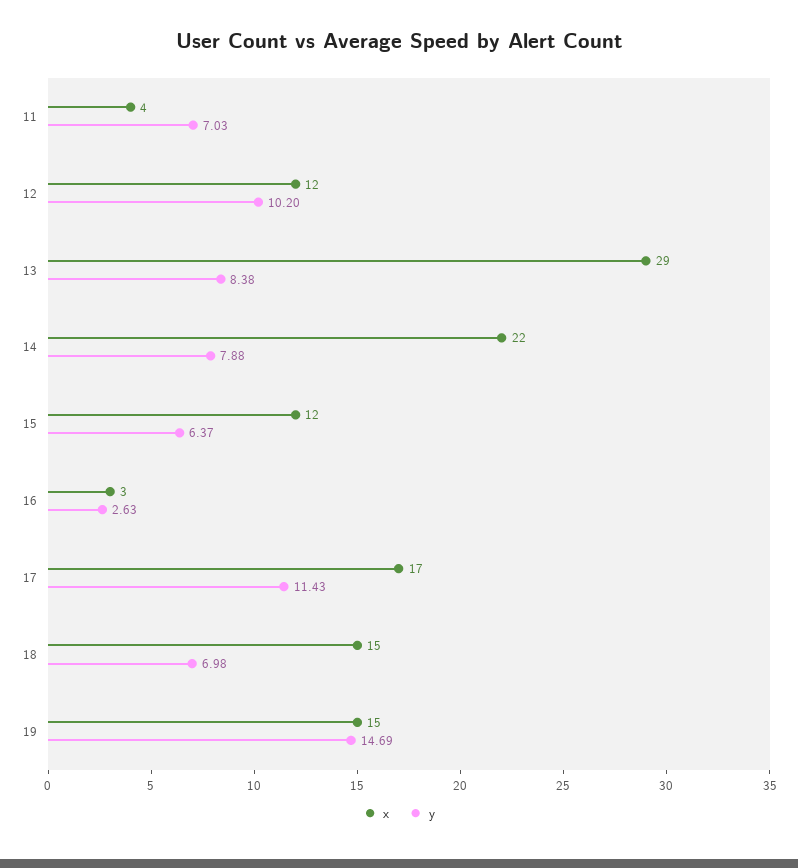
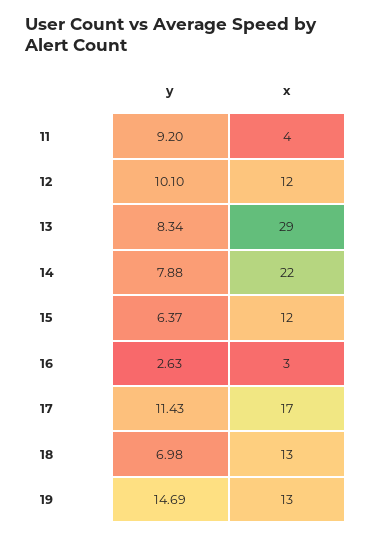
y, 11: 7.03 -> 9.2
y, 12: 10.2 -> 10.1
y, 13: 8.38 -> 8.34
x, 18: 15 -> 13
x, 19: 15 -> 13

